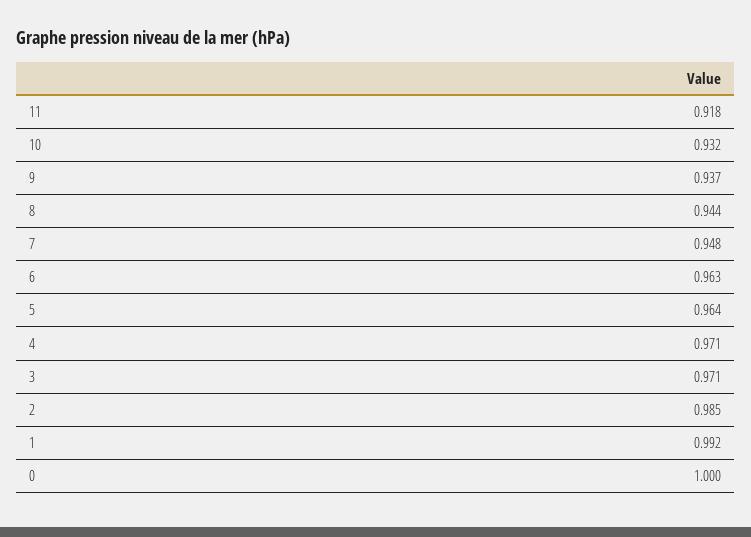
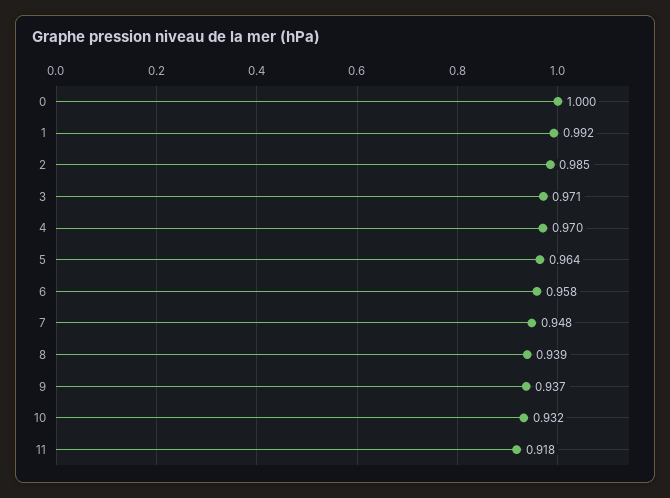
8: 0.944 -> 0.939
6: 0.963 -> 0.958
4: 0.971 -> 0.97

